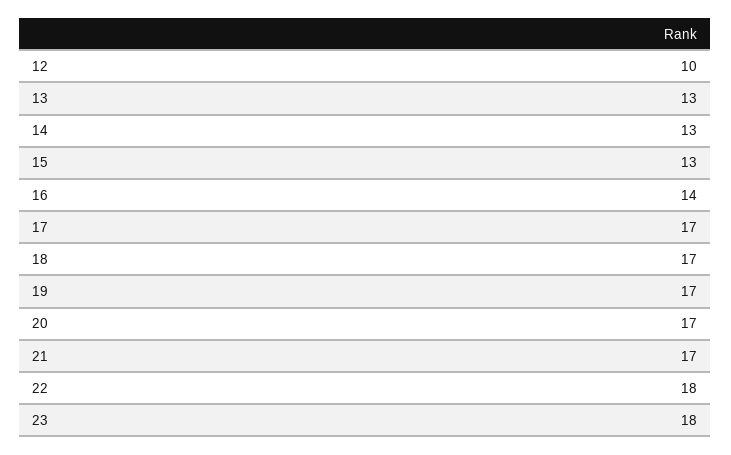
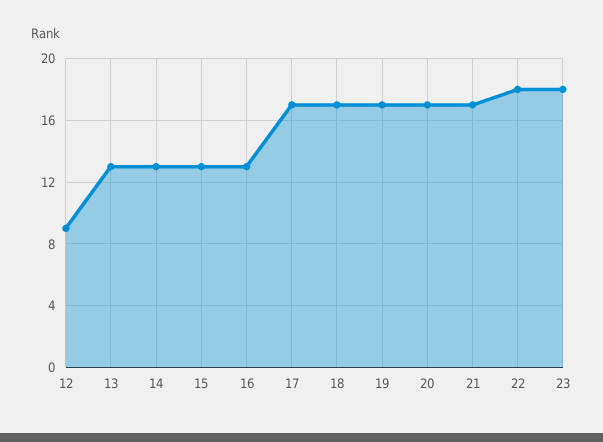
12: 10 -> 9
16: 14 -> 13

